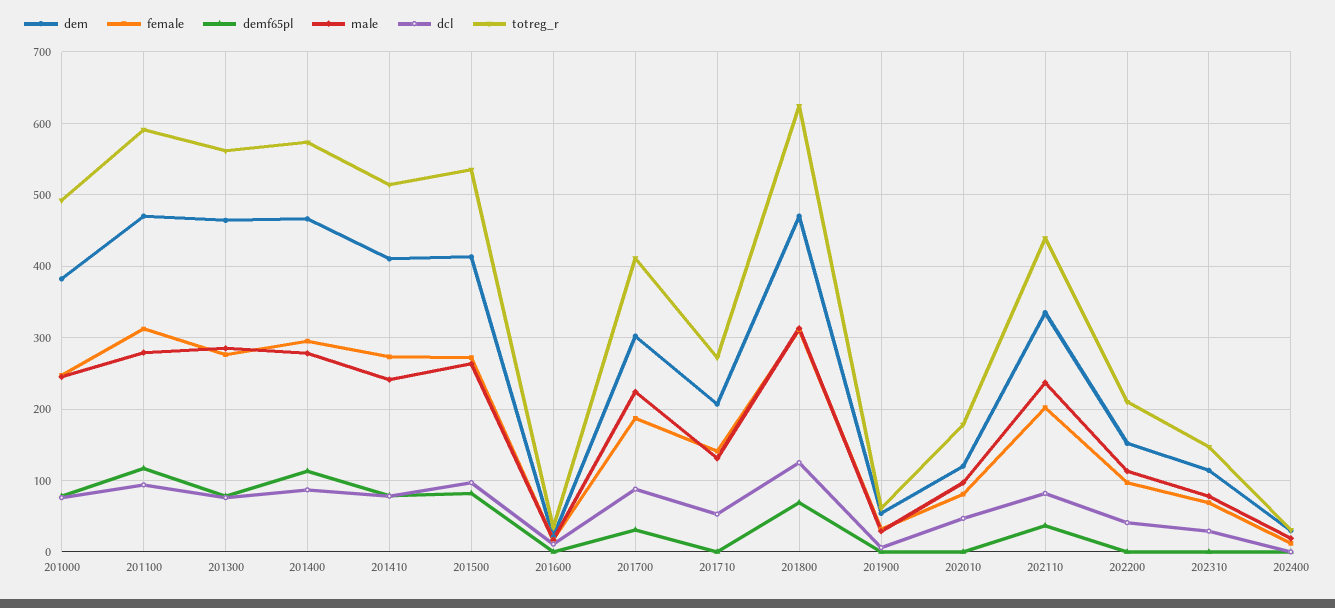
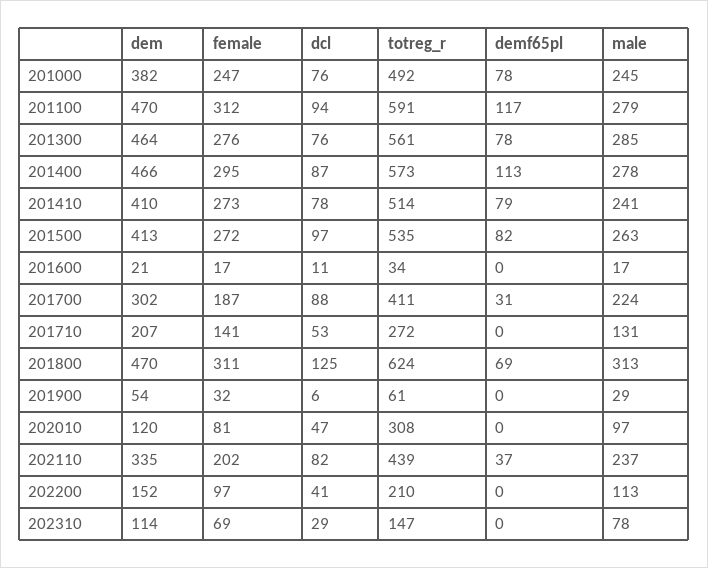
totreg_r, 202010: 180 -> 308
dem, 202400: 30 -> none
female, 202400: 10 -> none
demf65pl, 202400: 0 -> none
male, 202400: 20 -> none
dcl, 202400: 0 -> none
totreg_r, 202400: 30 -> none

